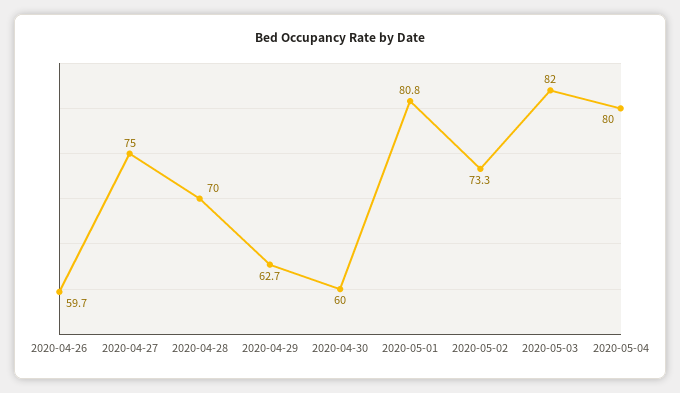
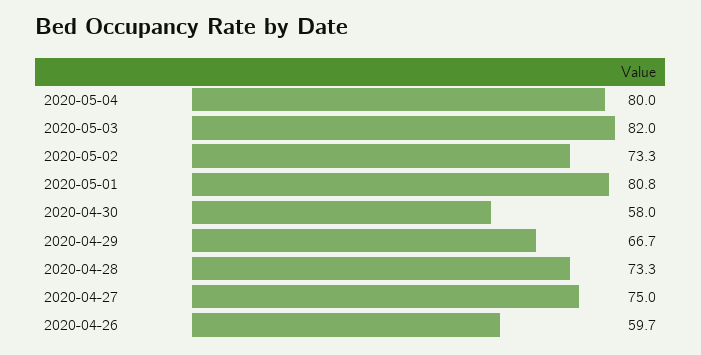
2020-04-28: 70 -> 73.3
2020-04-29: 62.7 -> 66.7
2020-04-30: 60 -> 58

